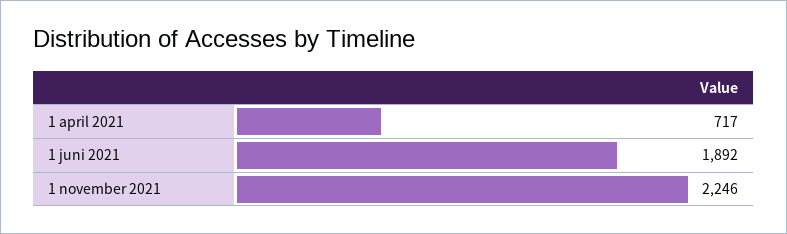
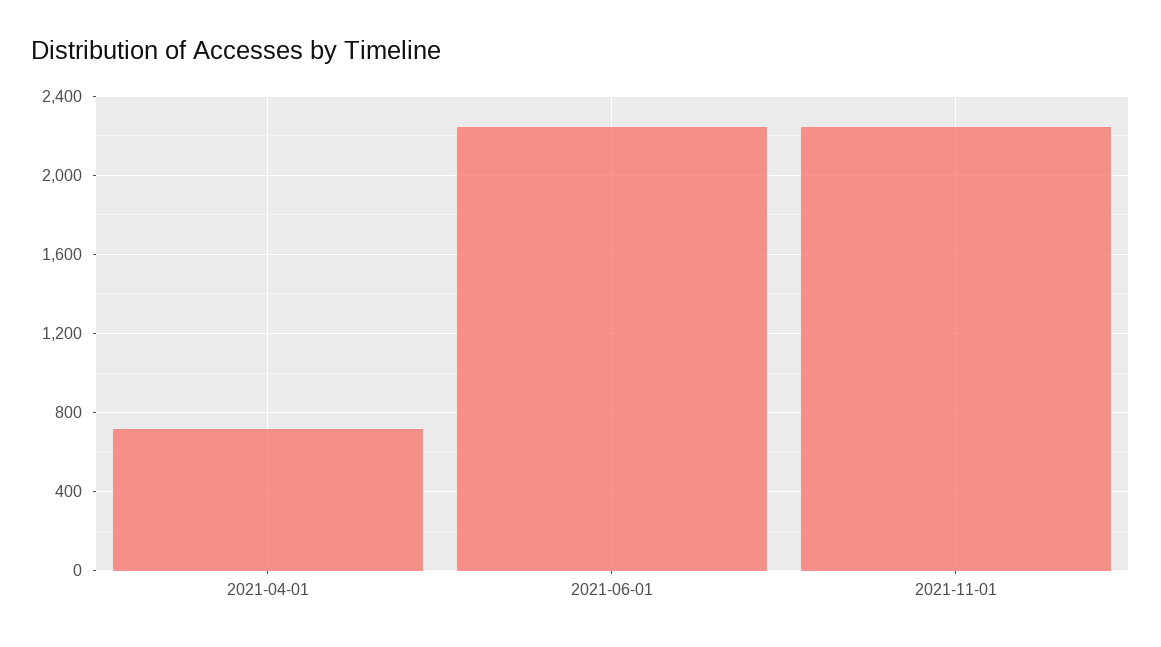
1 juni 2021: 1892 -> 2250

